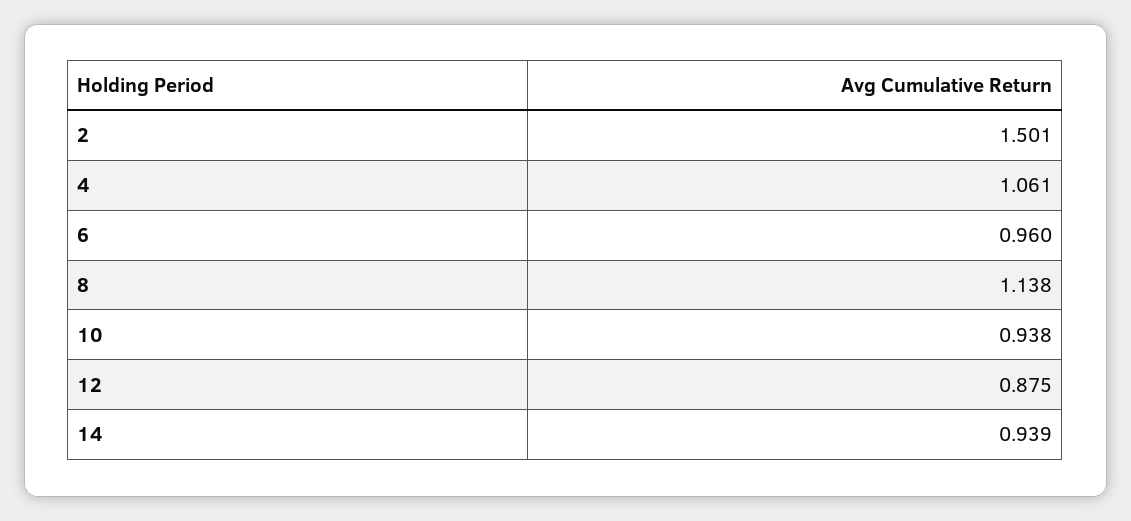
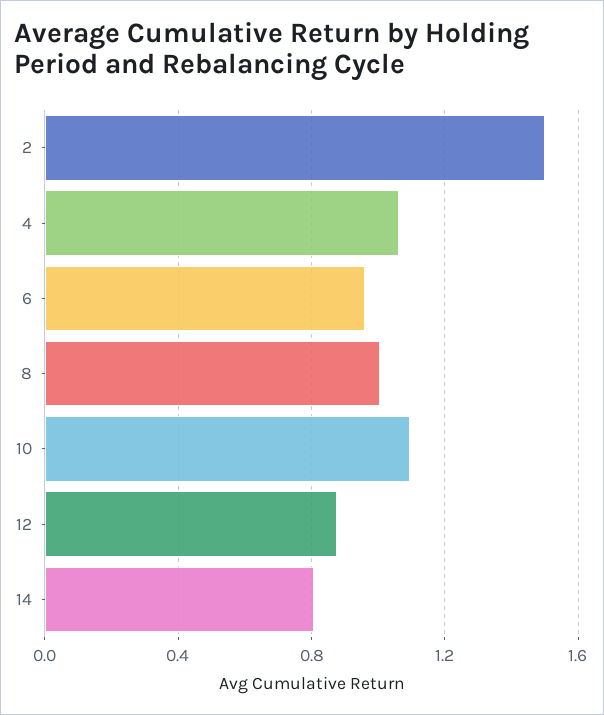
8: 1.138 -> 1
10: 0.938 -> 1.1
14: 0.939 -> 0.8

